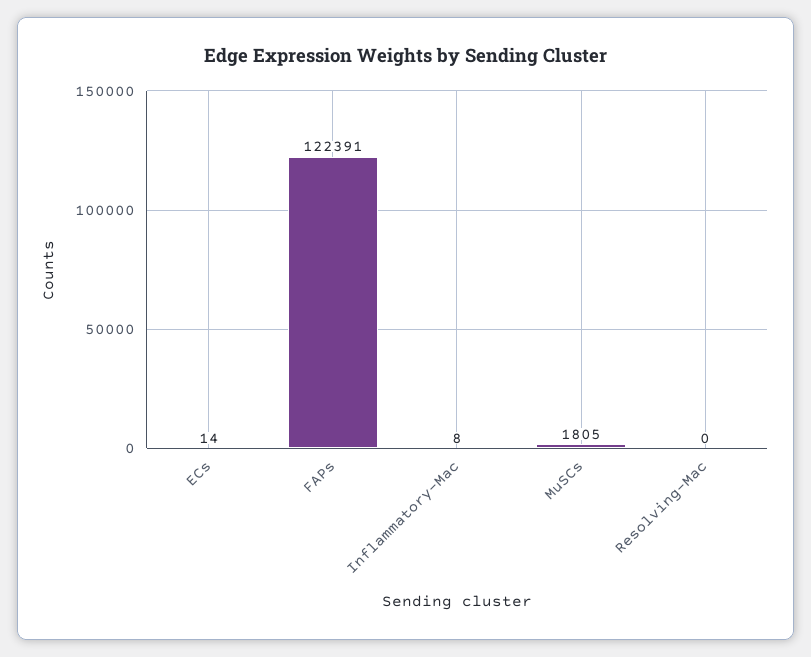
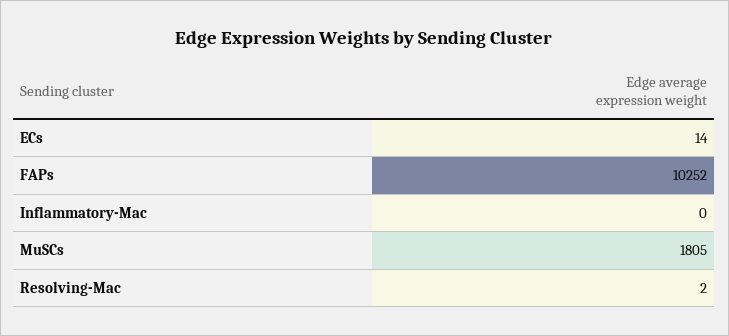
FAPs: 122391 -> 10252
Inflammatory-Mac: 8 -> 0
Resolving-Mac: 0 -> 2

